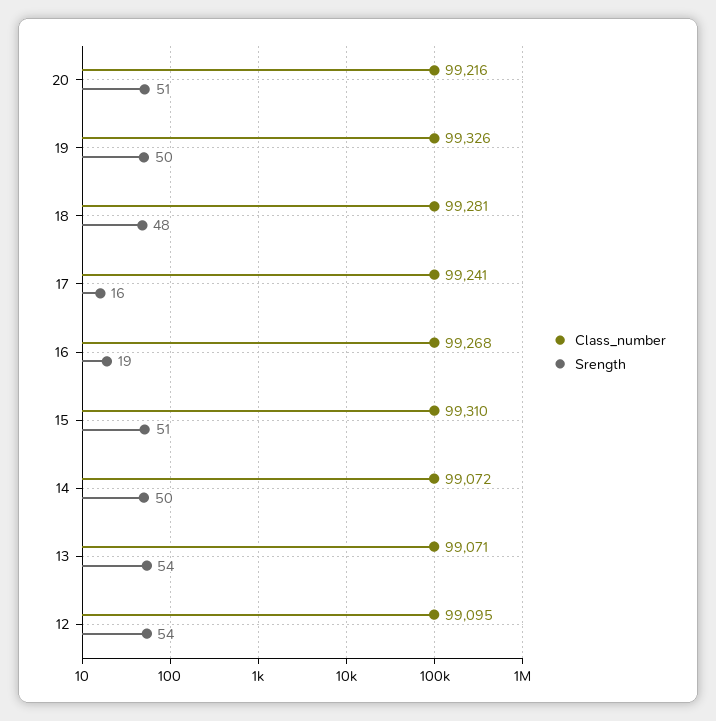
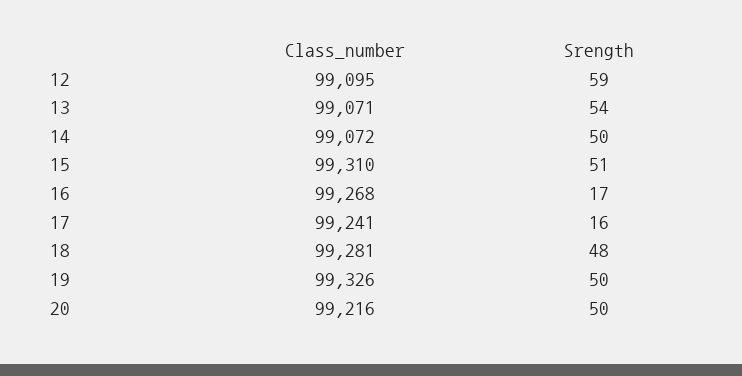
Srength, 20: 51 -> 50
Srength, 16: 19 -> 17
Srength, 12: 54 -> 59

